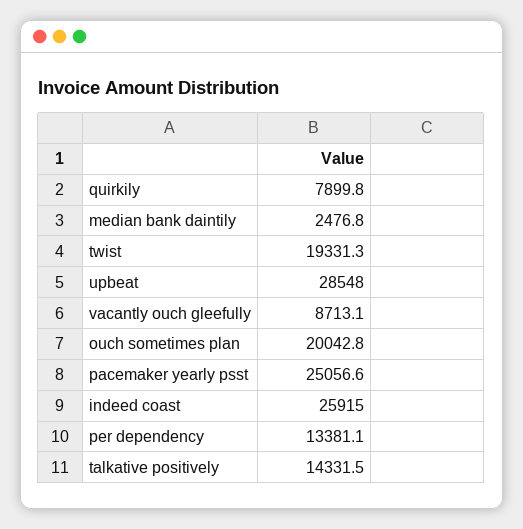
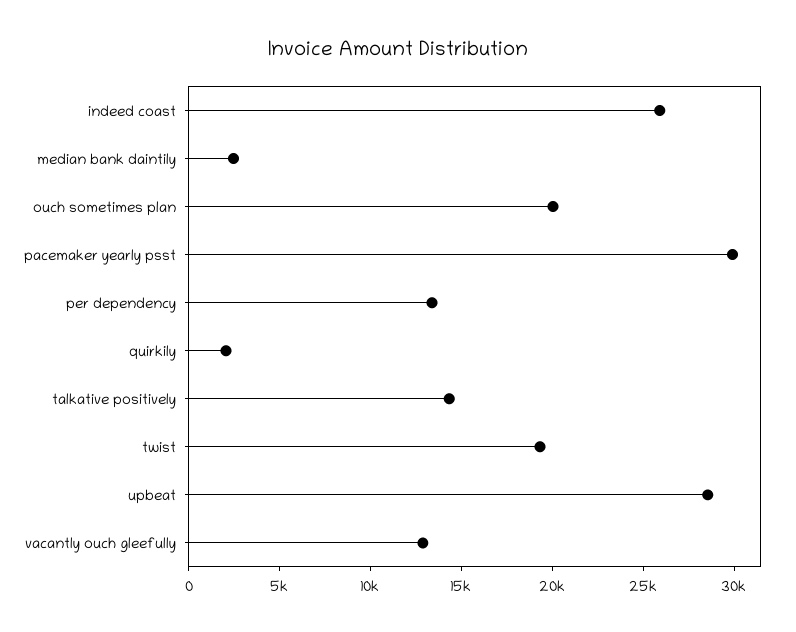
quirkily: 7899.8 -> 2000
vacantly ouch gleefully: 8713.1 -> 13000
pacemaker yearly psst: 25056.6 -> 30000

